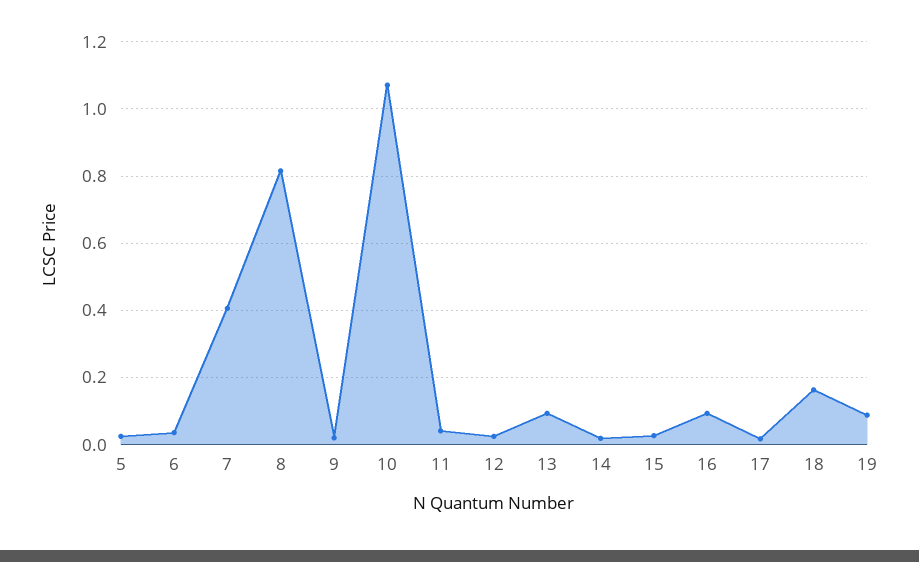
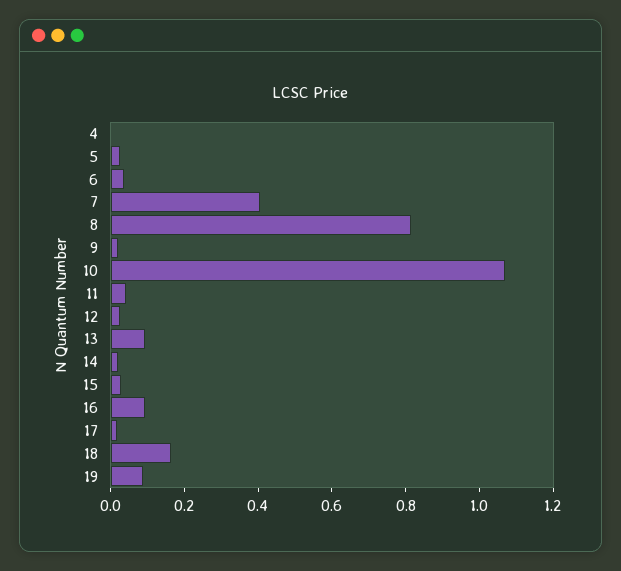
4: none -> 0

